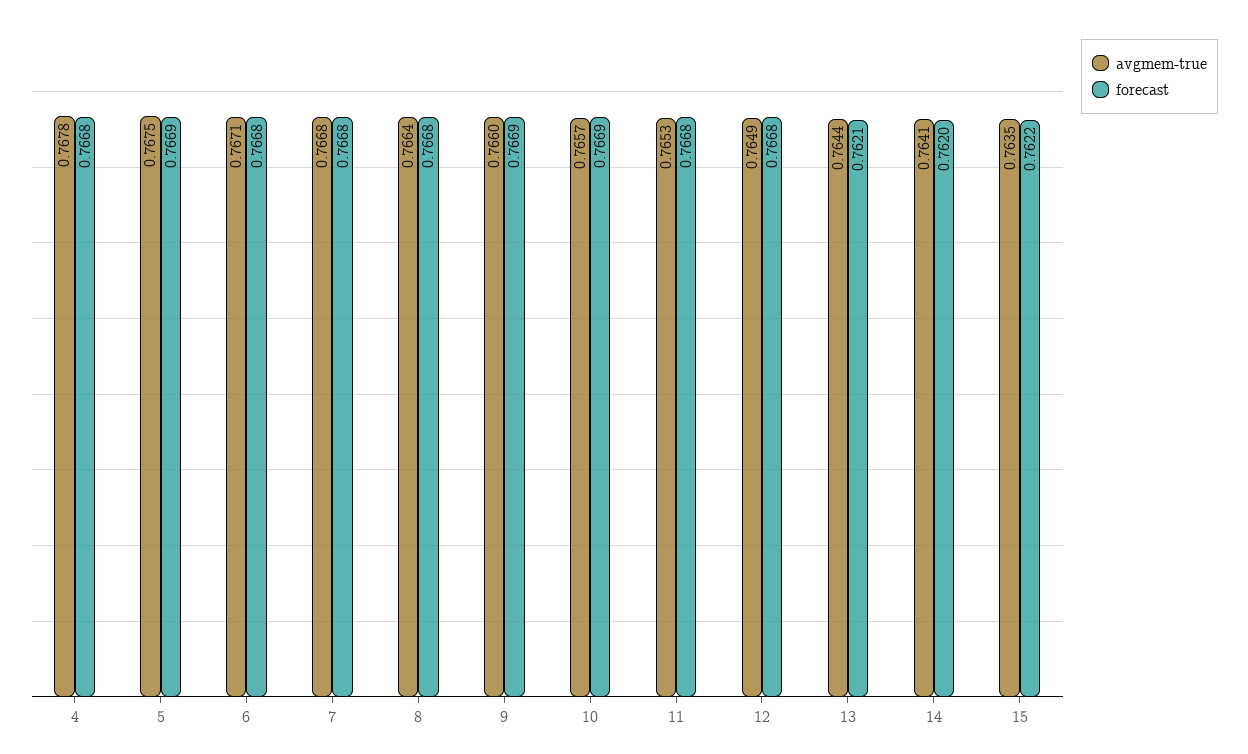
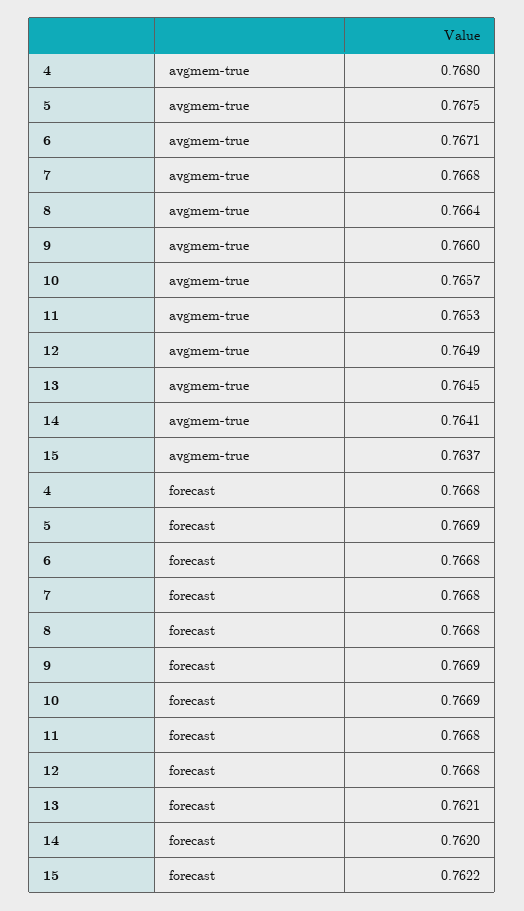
avgmem-true, 4: 0.7678 -> 0.768
avgmem-true, 13: 0.7644 -> 0.7645
avgmem-true, 15: 0.7635 -> 0.7637

